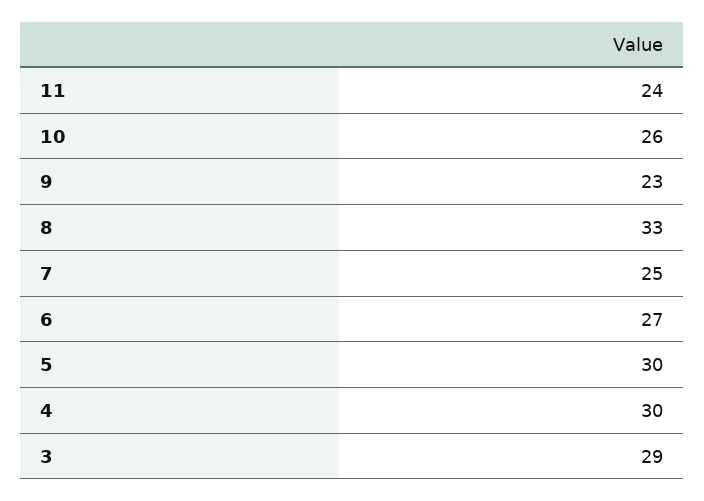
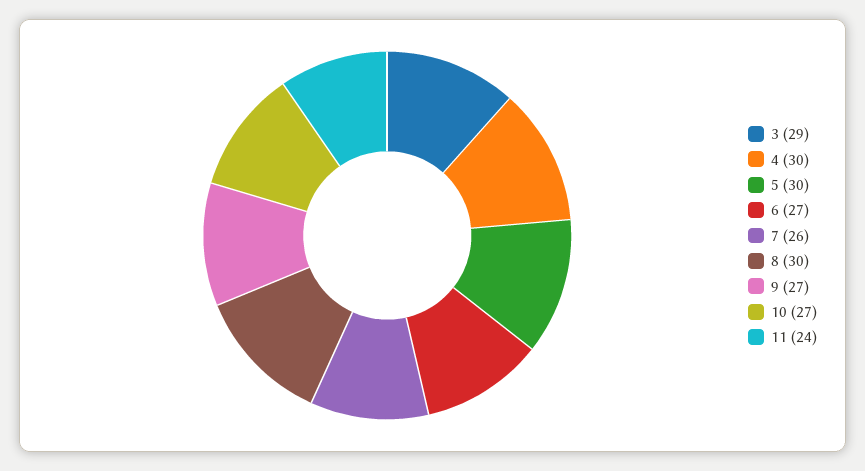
10: 26 -> 27
9: 23 -> 27
8: 33 -> 30
7: 25 -> 26

